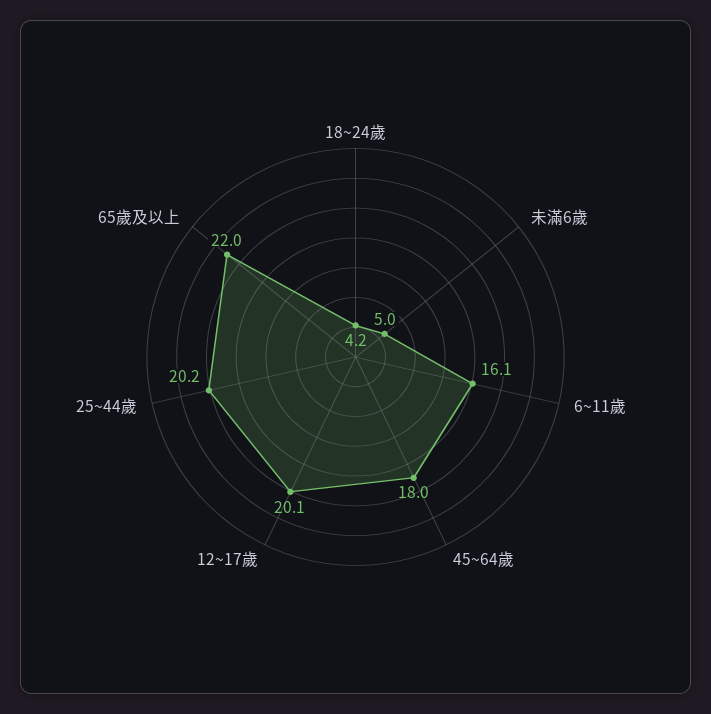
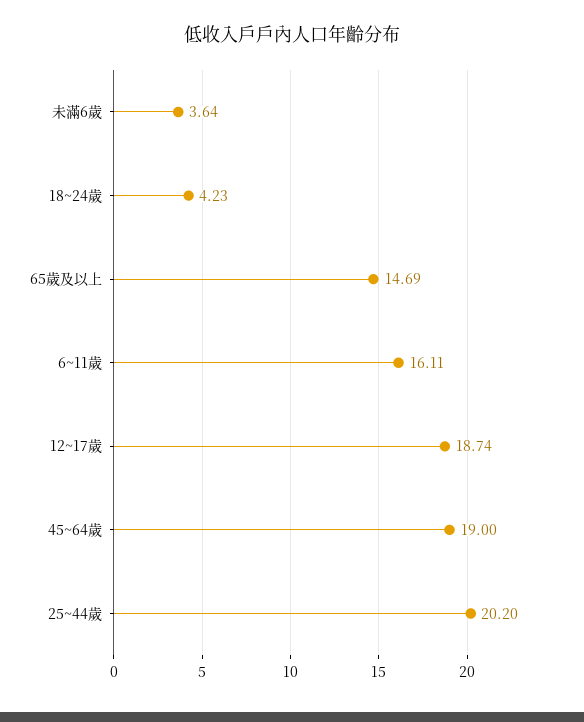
未滿6歲: 5 -> 3.64
45~64歲: 18 -> 19
12~17歲: 20.1 -> 18.74
65歲及以上: 22 -> 14.69

